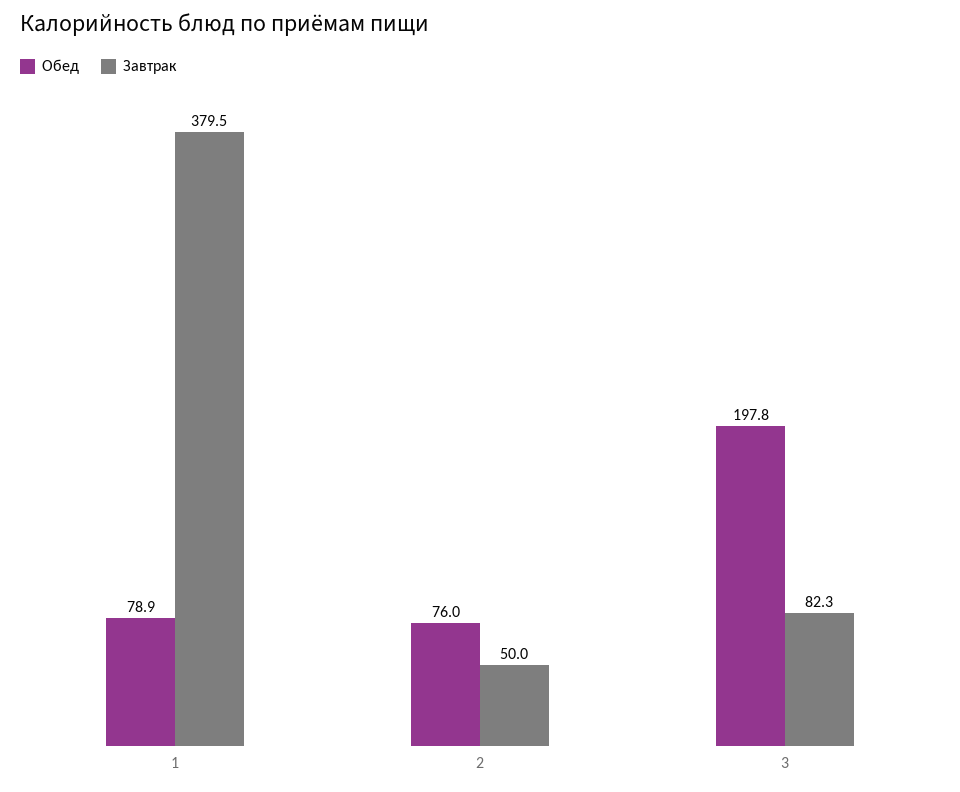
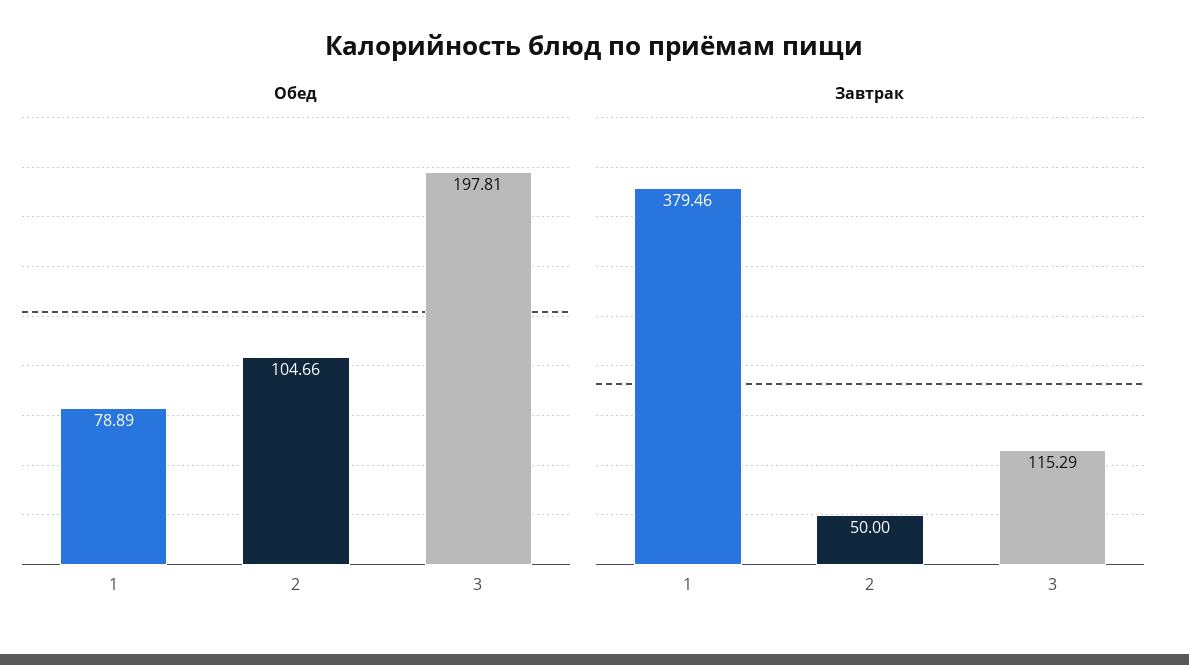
Обед, 2: 76 -> 104.66
Завтрак, 3: 82.3 -> 115.29

